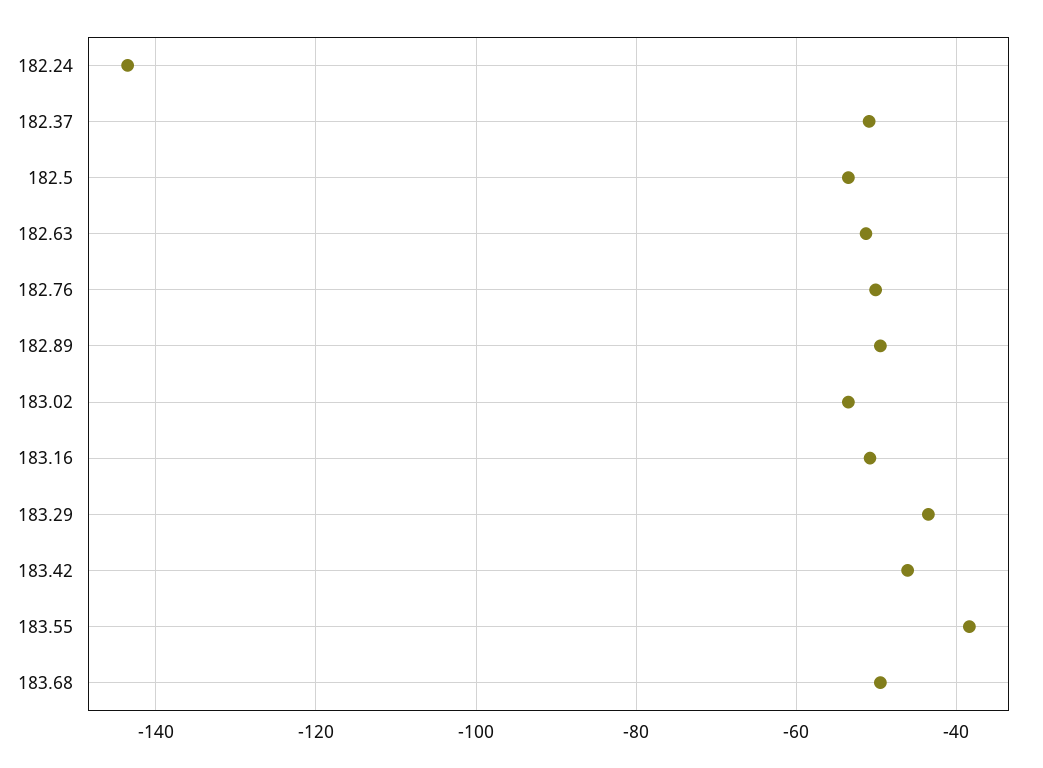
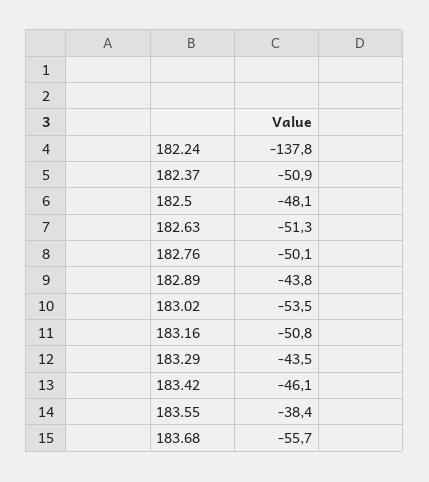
182.24: -144 -> -137.8
182.5: -54 -> -48.1
182.89: -50 -> -43.8
183.68: -50 -> -55.7

